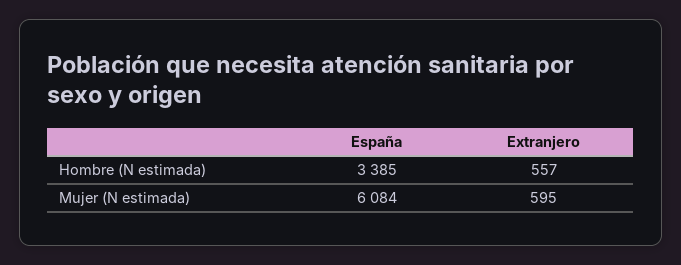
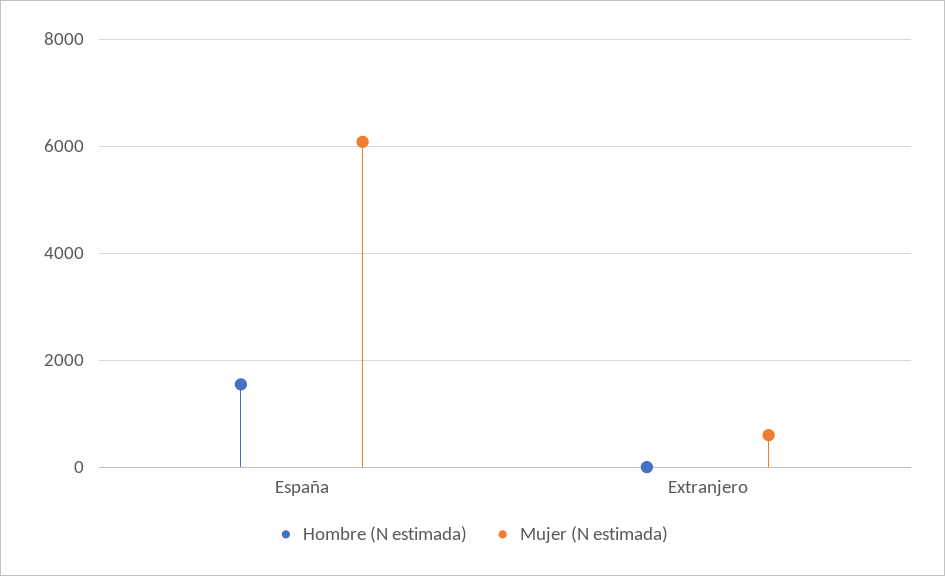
Hombre (N estimada), España: 3385 -> 1600
Hombre (N estimada), Extranjero: 557 -> 0

